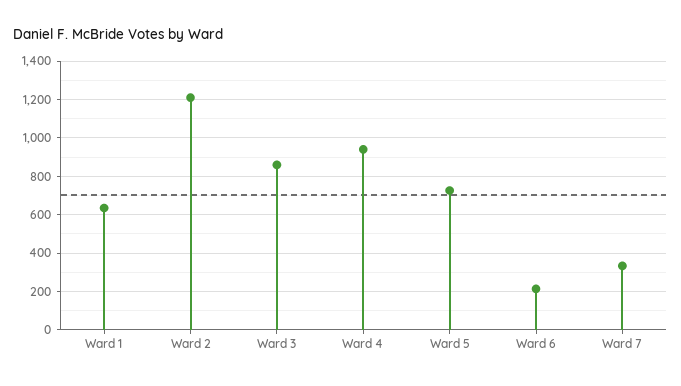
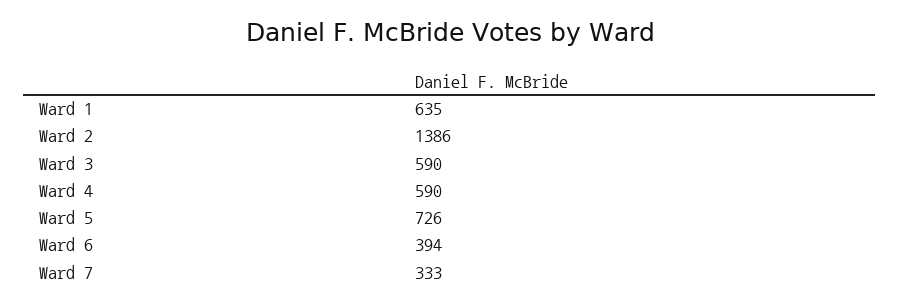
Ward 2: 1200 -> 1386
Ward 3: 850 -> 590
Ward 4: 950 -> 590
Ward 6: 200 -> 394

